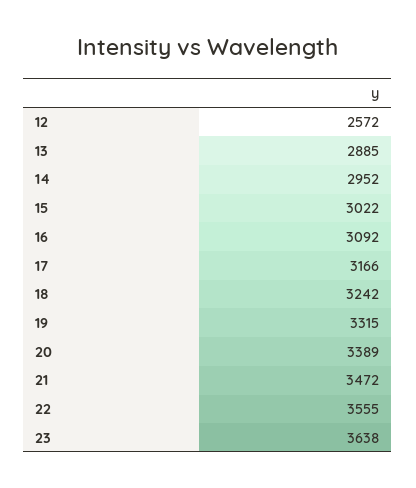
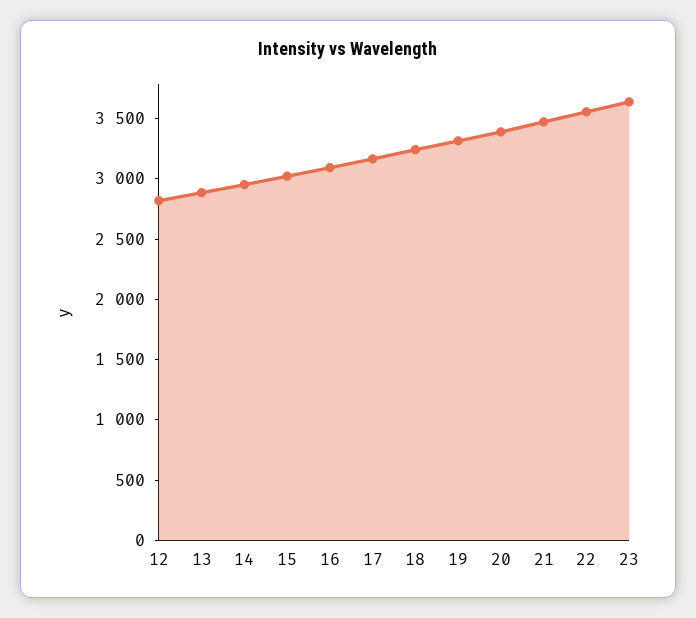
12: 2572 -> 2800

